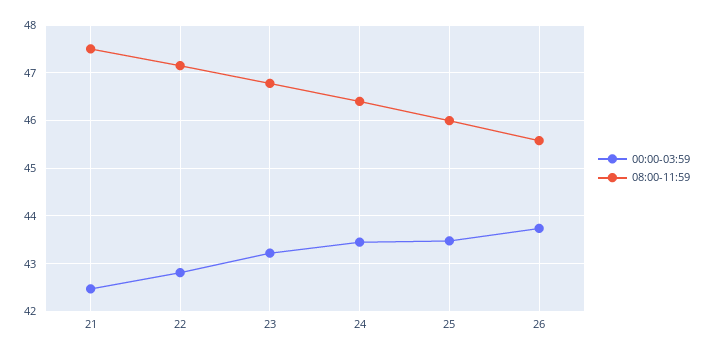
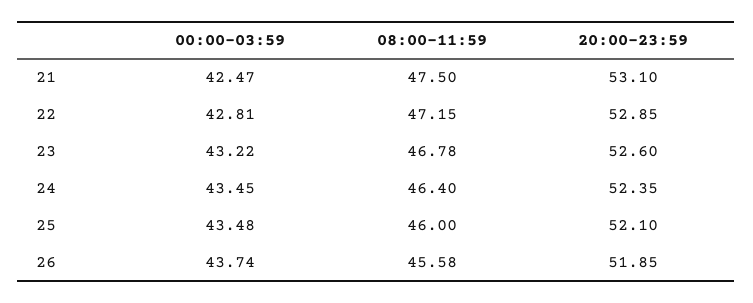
20:00-23:59, 21: none -> 53.1
20:00-23:59, 22: none -> 52.85
20:00-23:59, 23: none -> 52.6
20:00-23:59, 24: none -> 52.35
20:00-23:59, 25: none -> 52.1
20:00-23:59, 26: none -> 51.85

